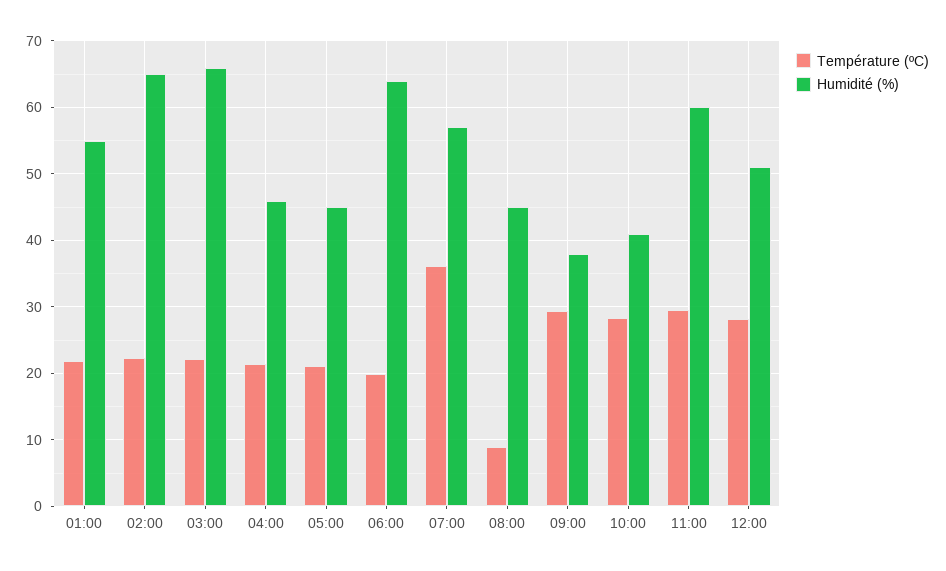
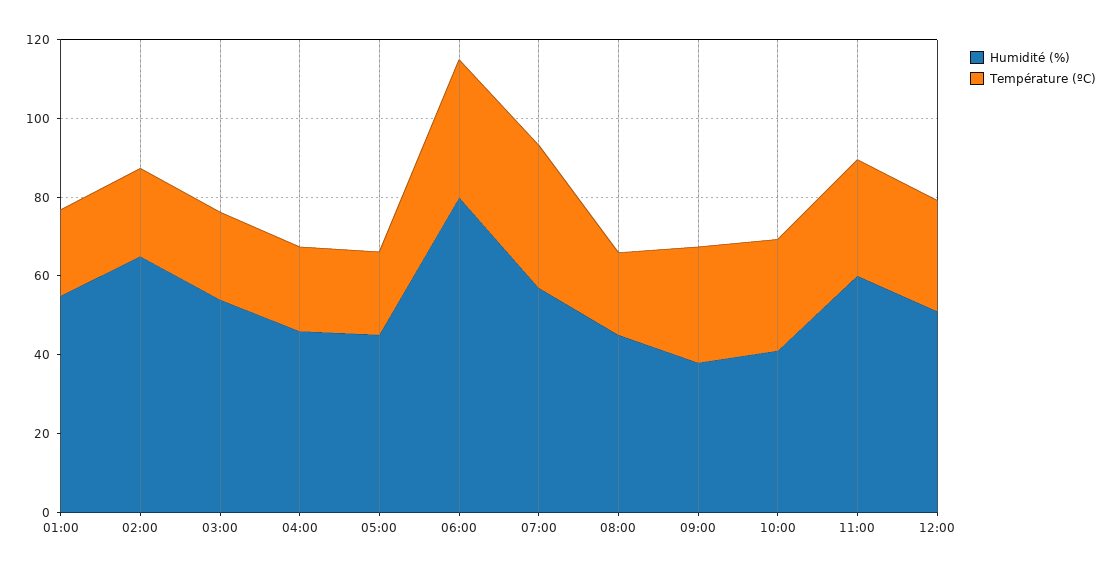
Humidité (%), 03:00: 66 -> 55
Température (ºC), 06:00: 20 -> 35
Humidité (%), 06:00: 64 -> 80
Température (ºC), 08:00: 9 -> 20

